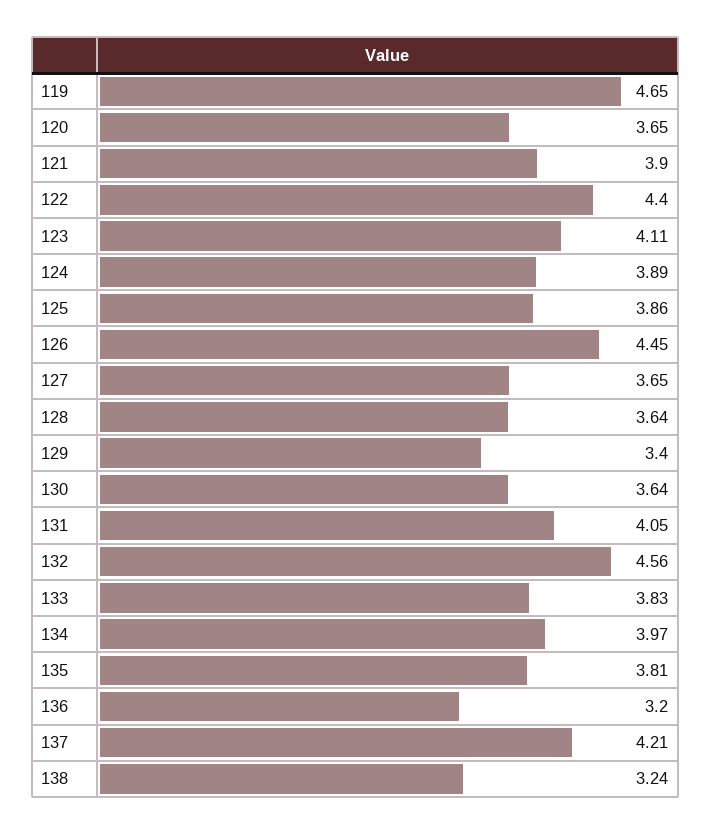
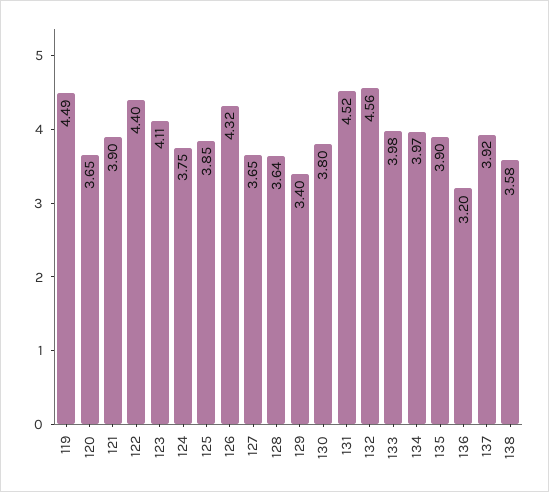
119: 4.65 -> 4.49
124: 3.89 -> 3.75
125: 3.86 -> 3.85
126: 4.45 -> 4.32
130: 3.64 -> 3.8
131: 4.05 -> 4.52
133: 3.83 -> 3.98
135: 3.81 -> 3.9
137: 4.21 -> 3.92
138: 3.24 -> 3.58

